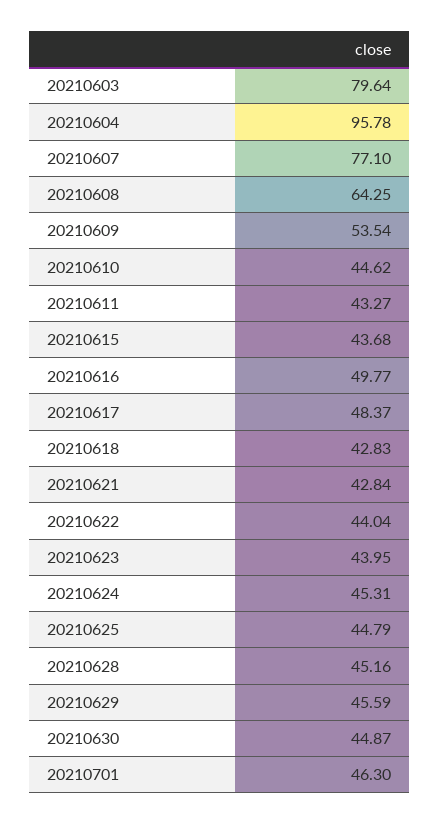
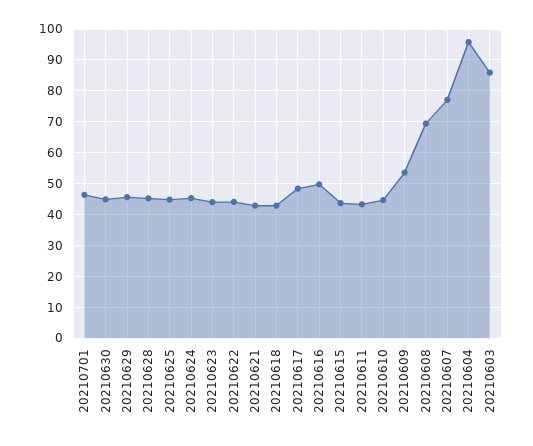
20210603: 79.64 -> 86
20210608: 64.25 -> 70

